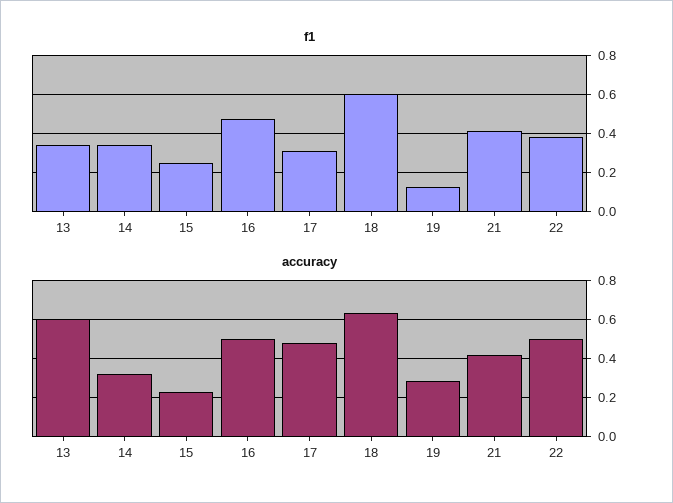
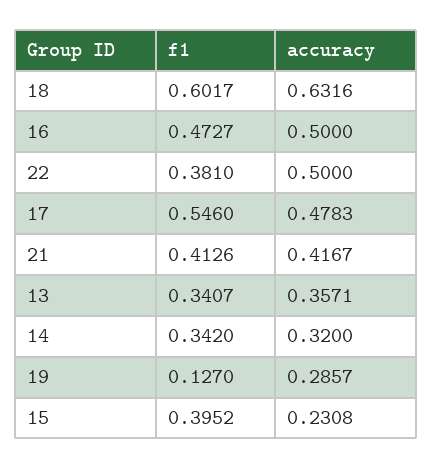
f1, 15: 0.25 -> 0.3952
f1, 17: 0.3 -> 0.546
accuracy, 13: 0.6 -> 0.3571

